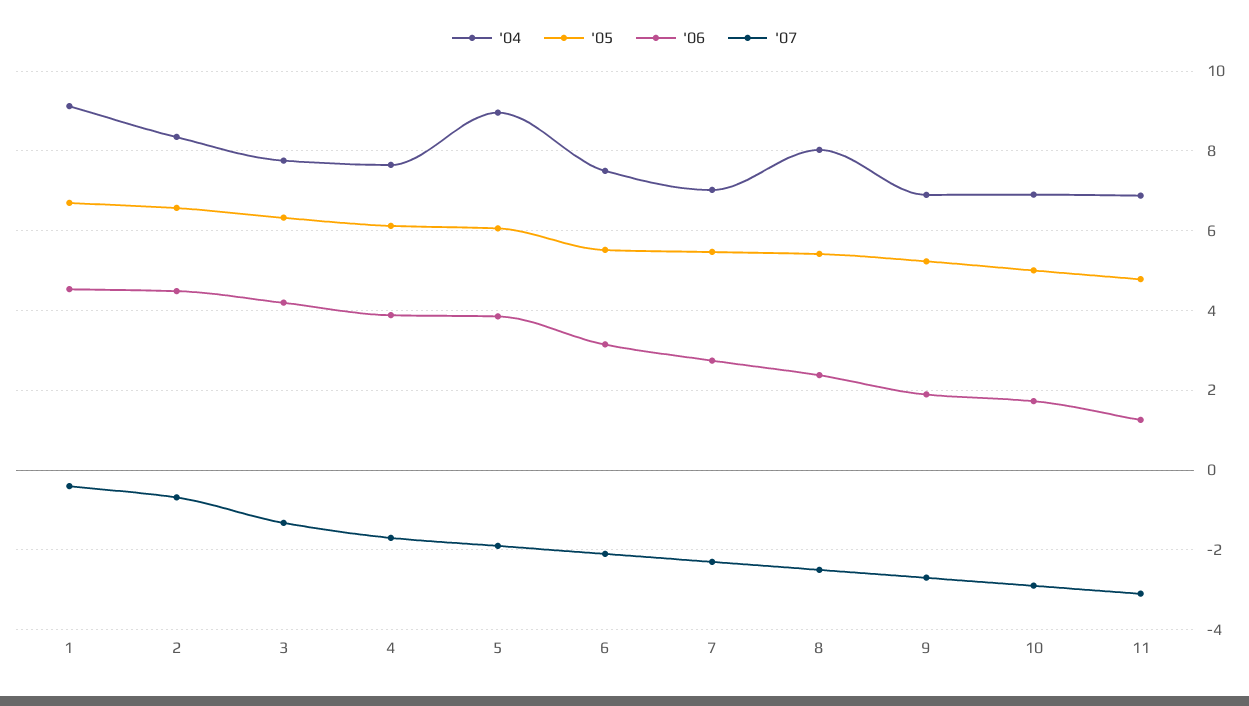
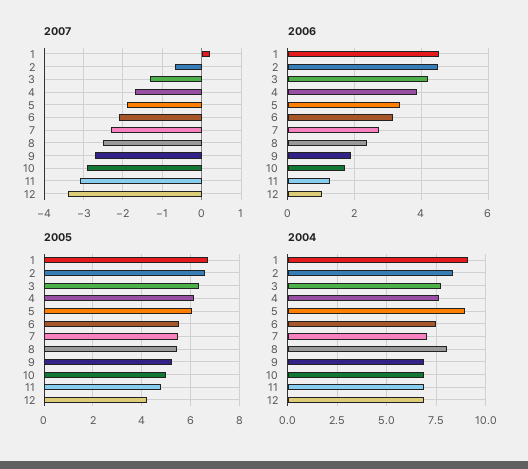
'07, 1: -0.4 -> 0.2
'06, 5: 3.8 -> 3.4
'07, 12: none -> -3.4
'06, 12: none -> 1
'05, 12: none -> 4.25
'04, 12: none -> 7

